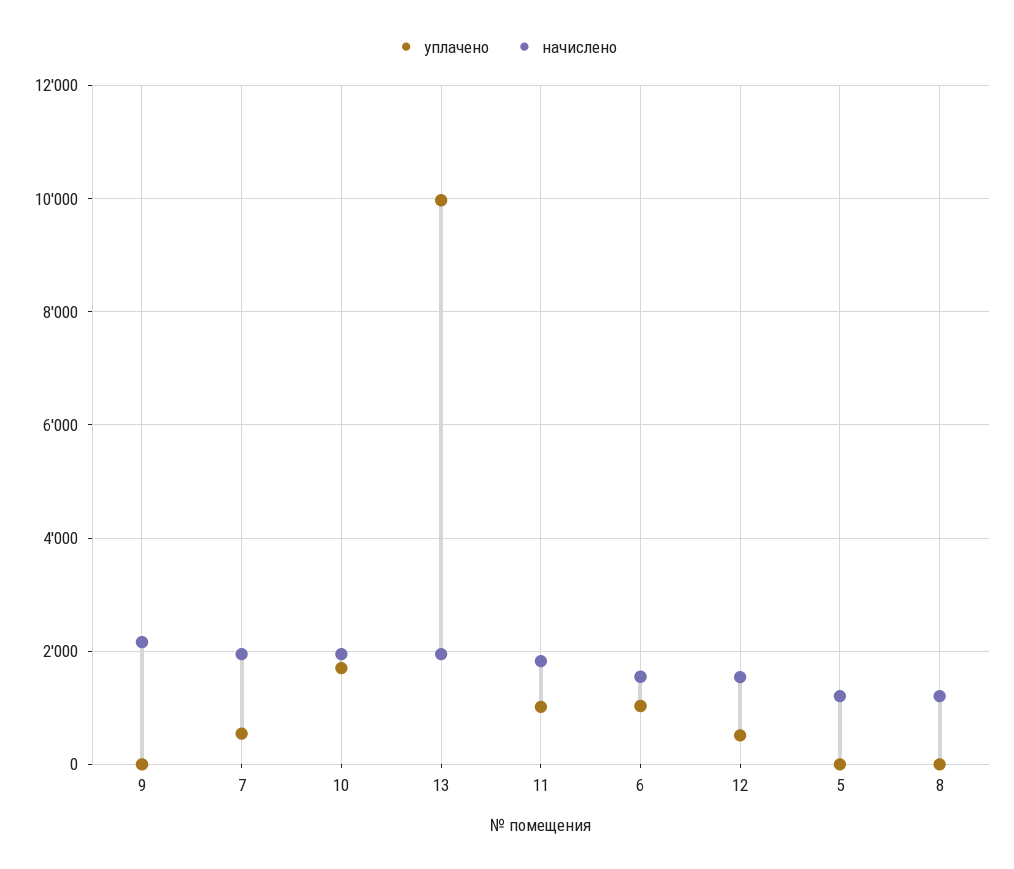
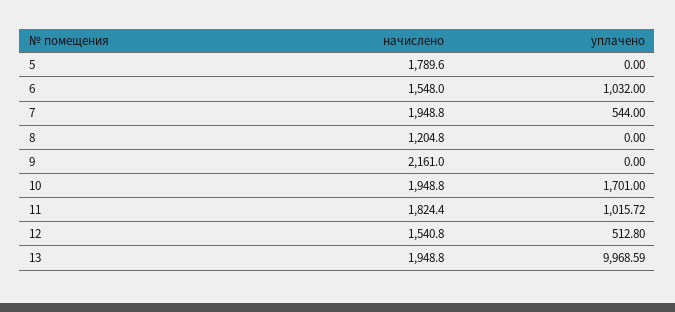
начислено, 5: 1200 -> 1789.6

